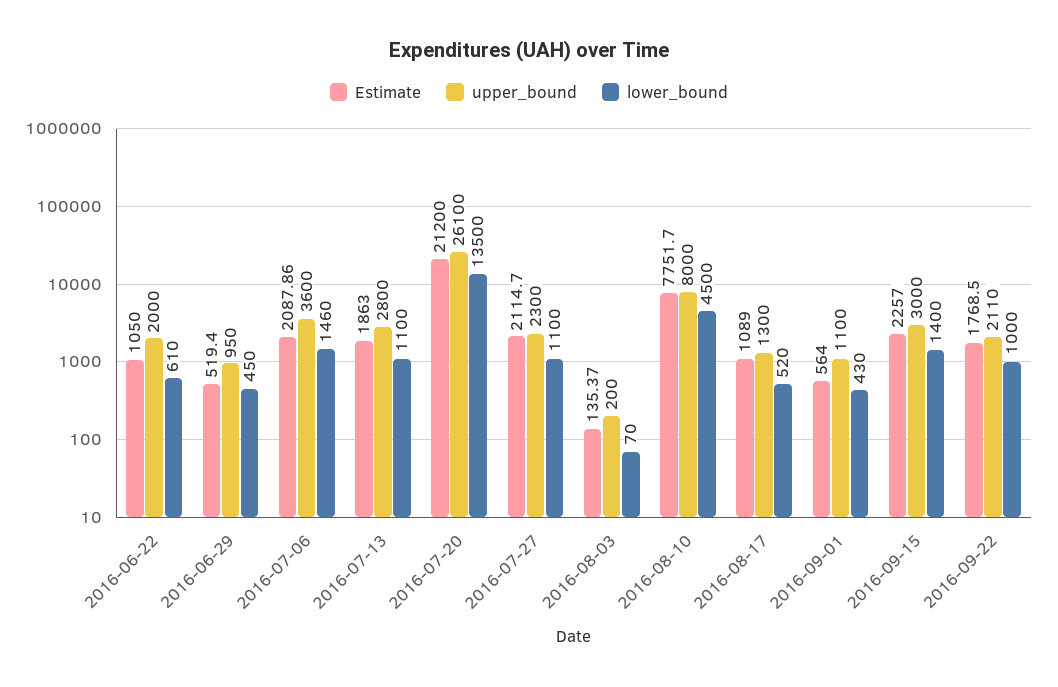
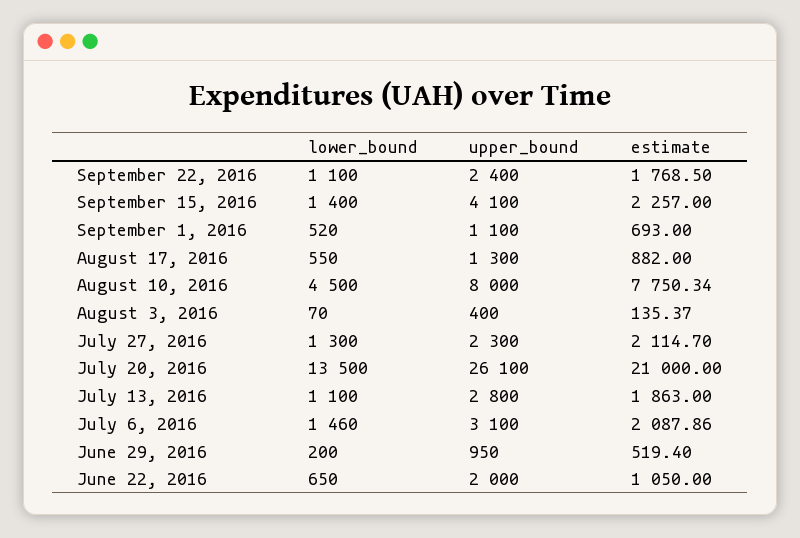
lower_bound, 2016-06-22: 610 -> 650
lower_bound, 2016-06-29: 450 -> 200
upper_bound, 2016-07-06: 3600 -> 3100
Estimate, 2016-07-20: 21200 -> 21000
lower_bound, 2016-07-27: 1100 -> 1300
upper_bound, 2016-08-03: 200 -> 400
Estimate, 2016-08-10: 7751.7 -> 7750.34
Estimate, 2016-08-17: 1089 -> 882
lower_bound, 2016-08-17: 520 -> 550
Estimate, 2016-09-01: 564 -> 693
lower_bound, 2016-09-01: 430 -> 520
upper_bound, 2016-09-15: 3000 -> 4100
upper_bound, 2016-09-22: 2110 -> 2400
lower_bound, 2016-09-22: 1000 -> 1100

